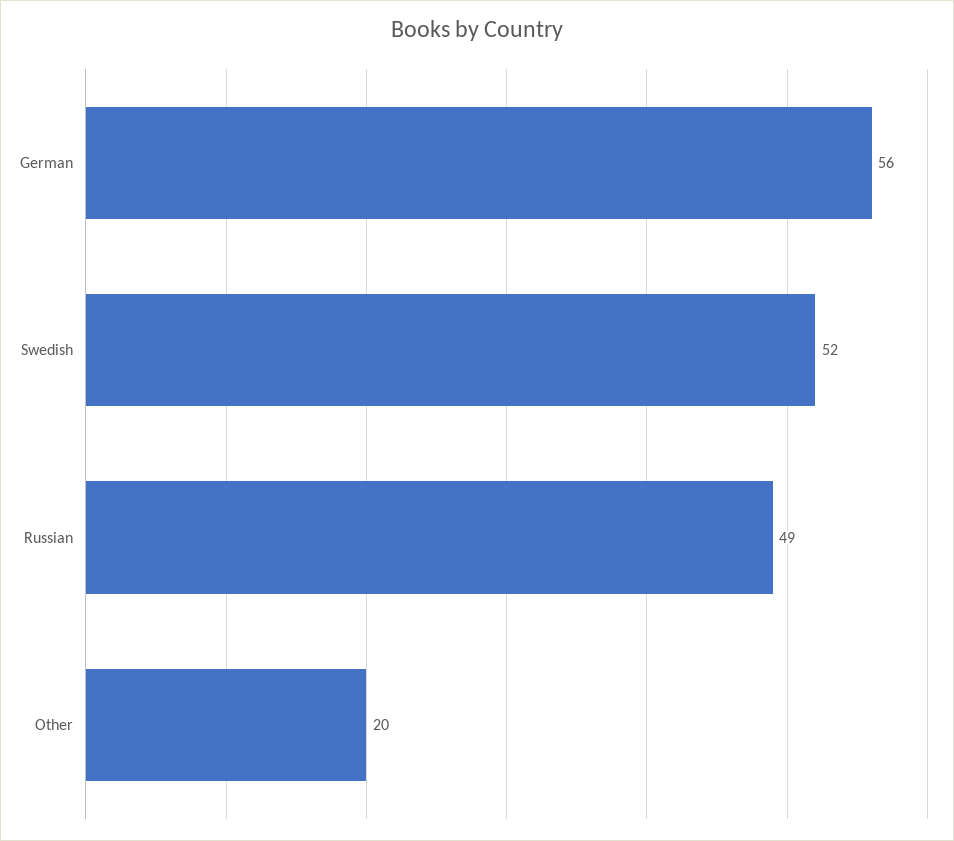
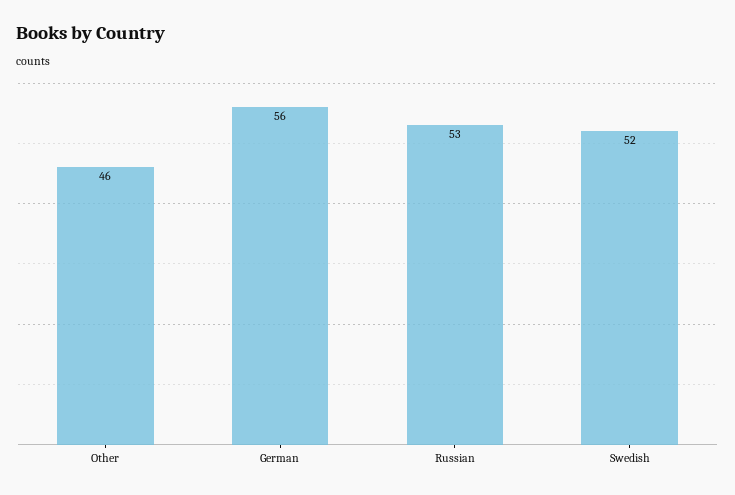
Russian: 49 -> 53
Other: 20 -> 46

